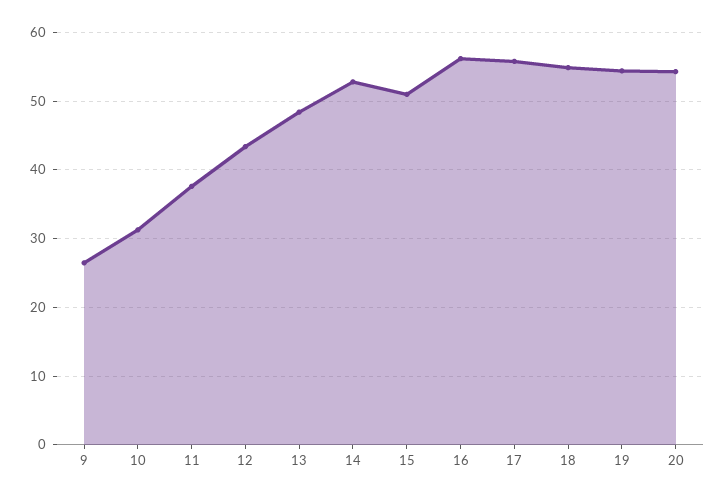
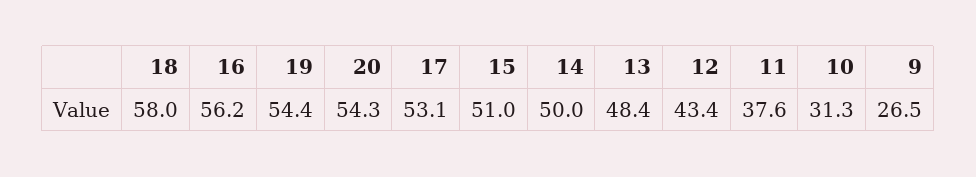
14: 53 -> 50
17: 56 -> 53.1
18: 55 -> 58

